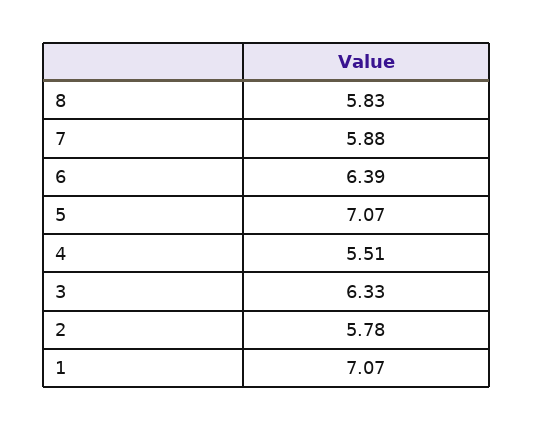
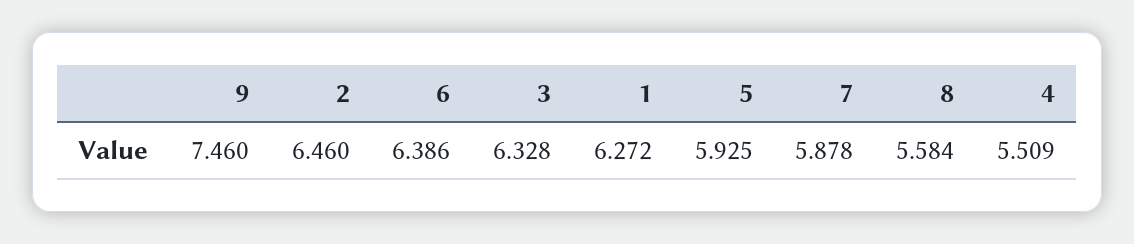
8: 5.83 -> 5.584
5: 7.07 -> 5.925
2: 5.78 -> 6.46
1: 7.07 -> 6.272
9: none -> 7.46

